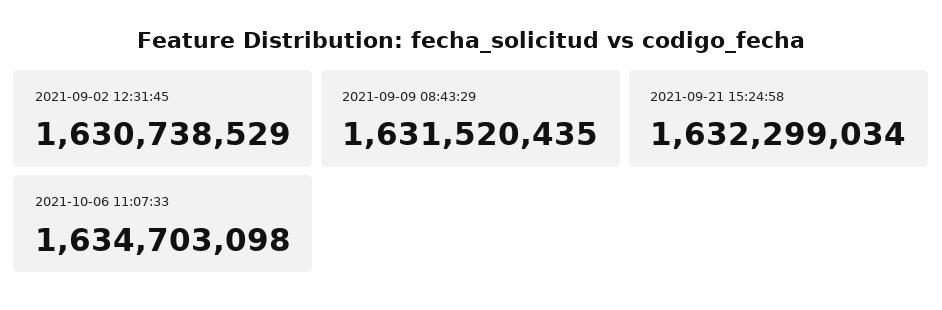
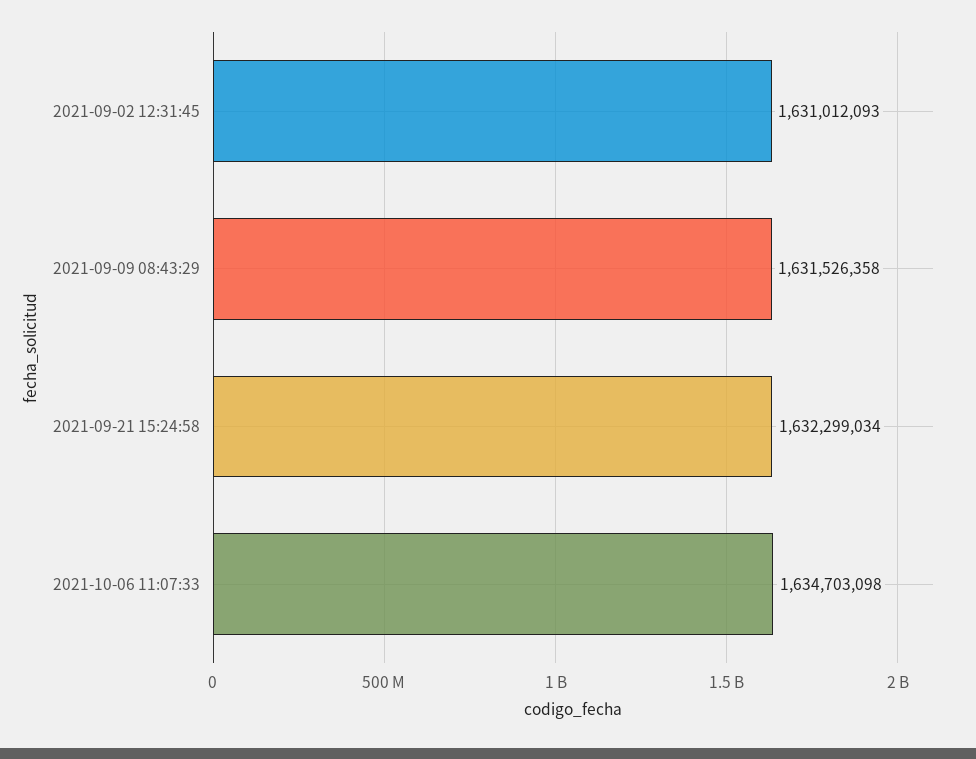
2021-09-02 12:31:45: 1630738529 -> 1631012093
2021-09-09 08:43:29: 1631520435 -> 1631526358

